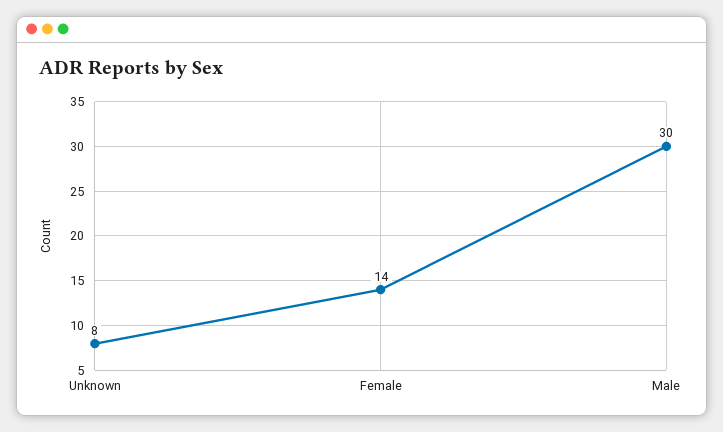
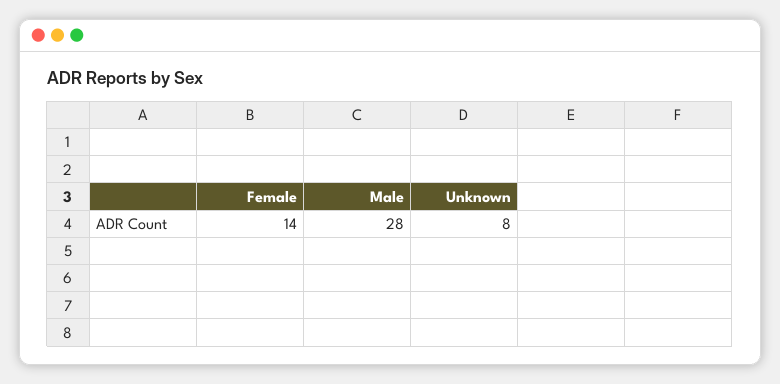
Male: 30 -> 28

